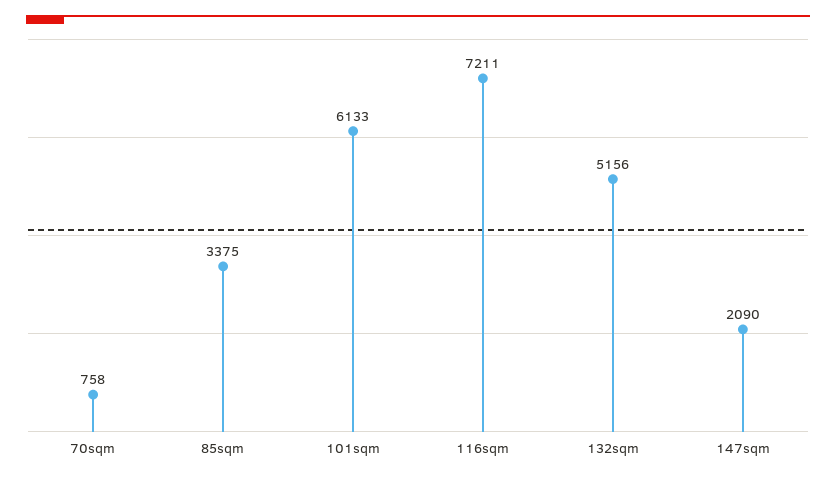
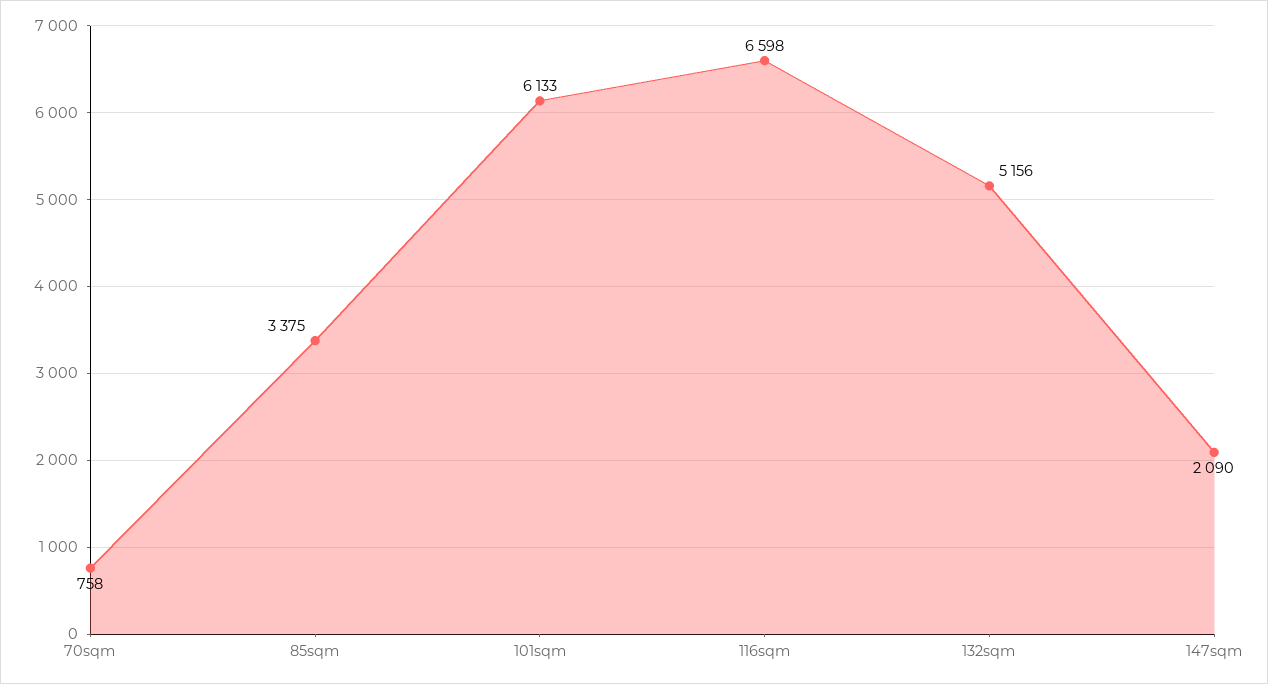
116sqm: 7211 -> 6598

